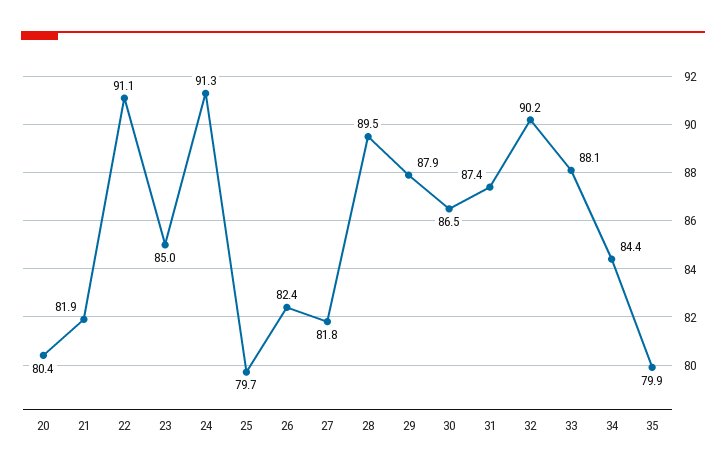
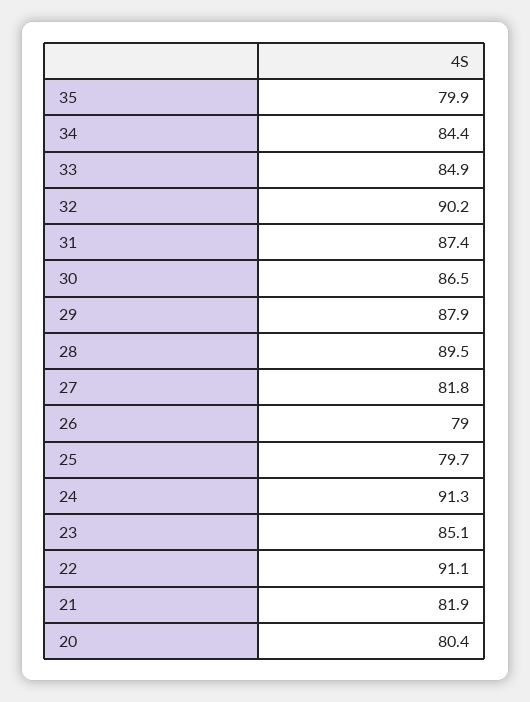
23: 85 -> 85.1
26: 82.4 -> 79
33: 88.1 -> 84.9

